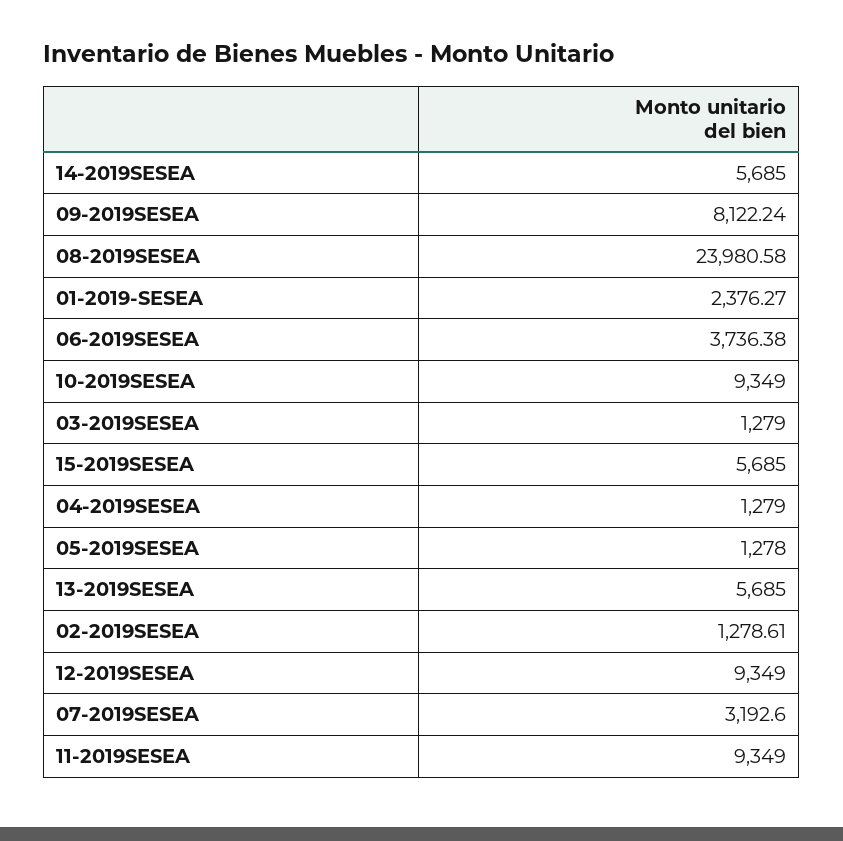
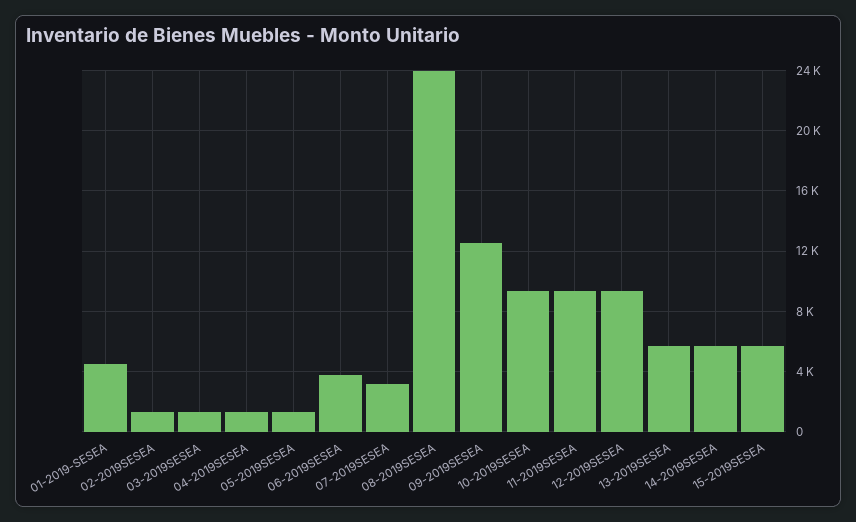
09-2019SESEA: 8122.24 -> 12500
01-2019-SESEA: 2376.27 -> 4500

